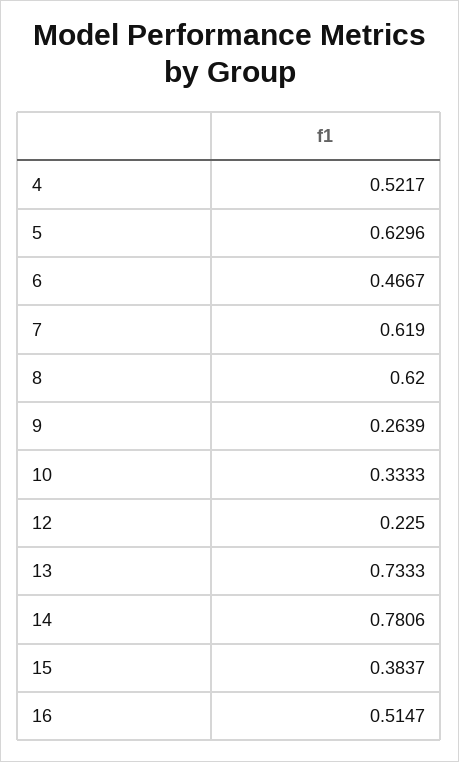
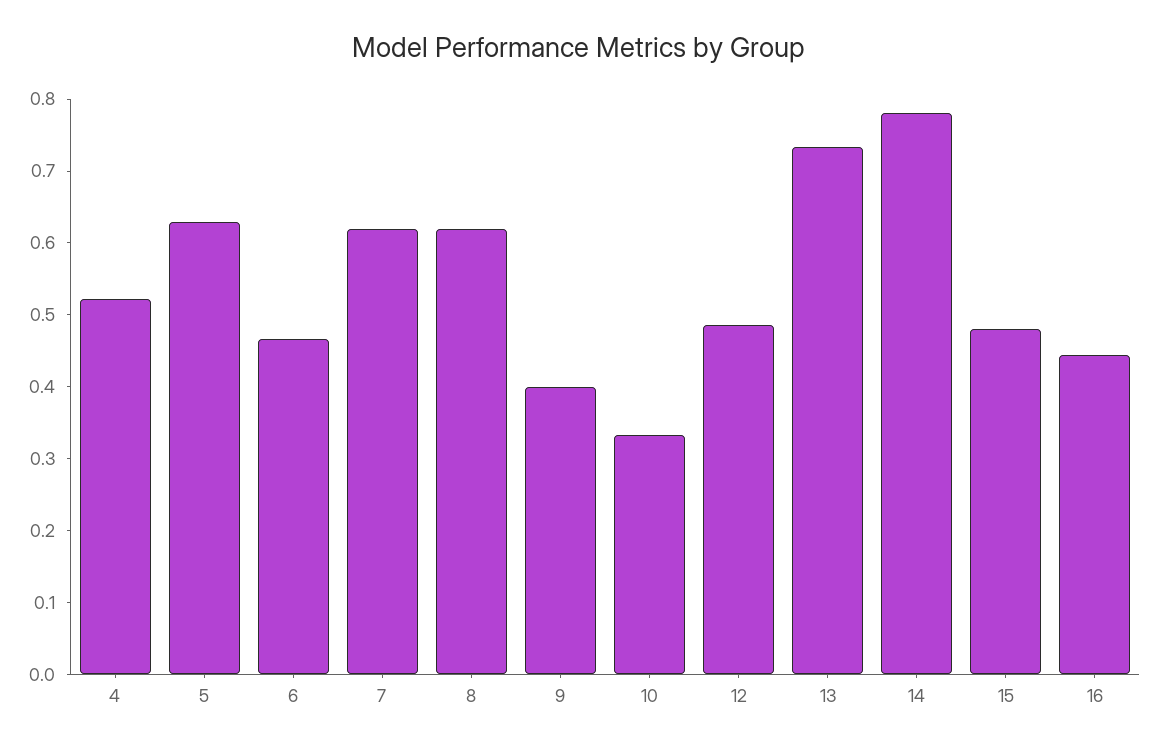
9: 0.2639 -> 0.4
12: 0.225 -> 0.48
15: 0.3837 -> 0.48
16: 0.5147 -> 0.44

